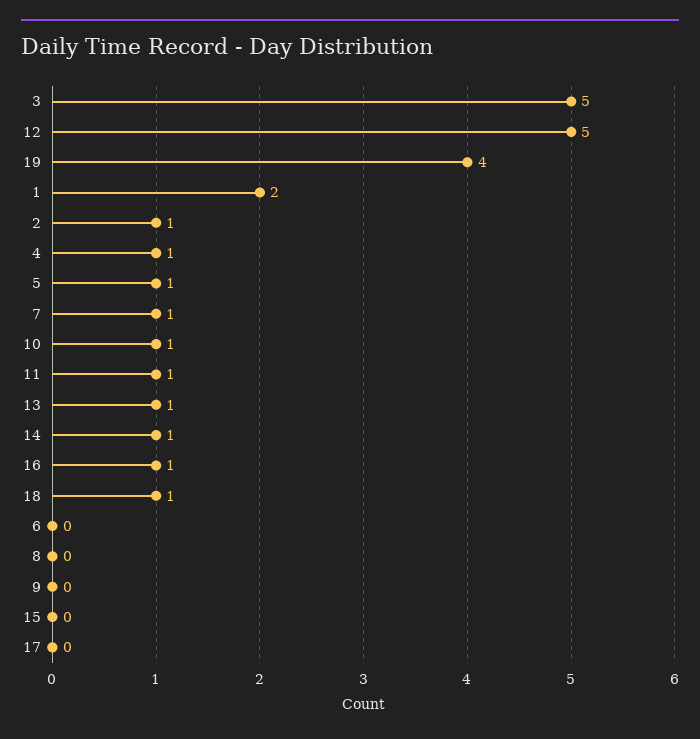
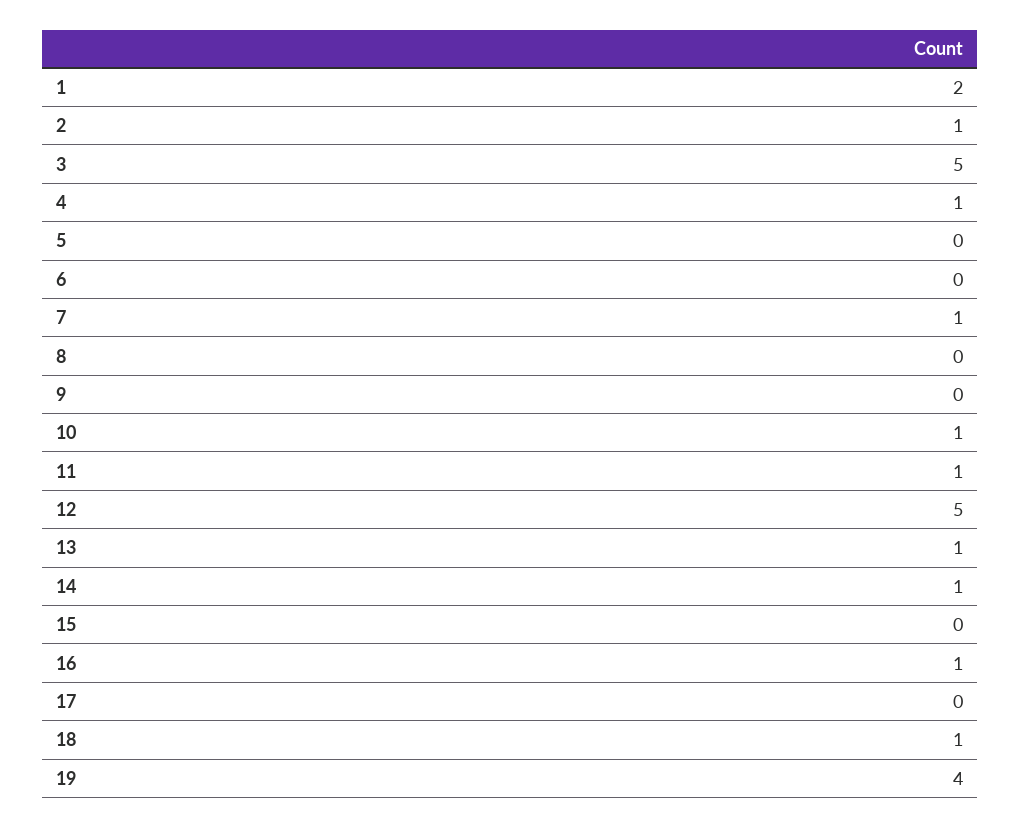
5: 1 -> 0

